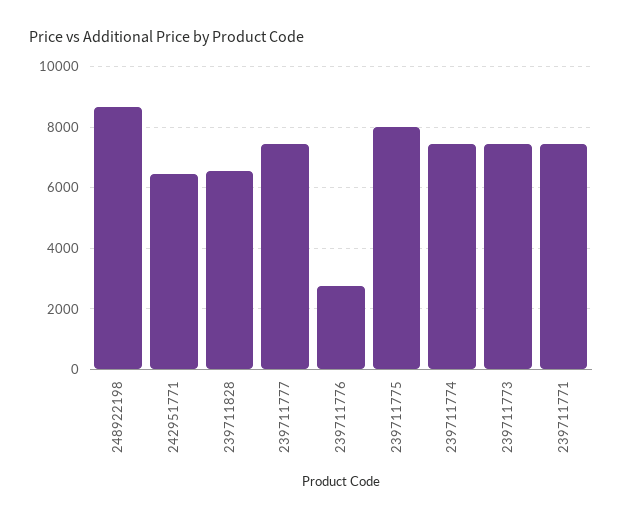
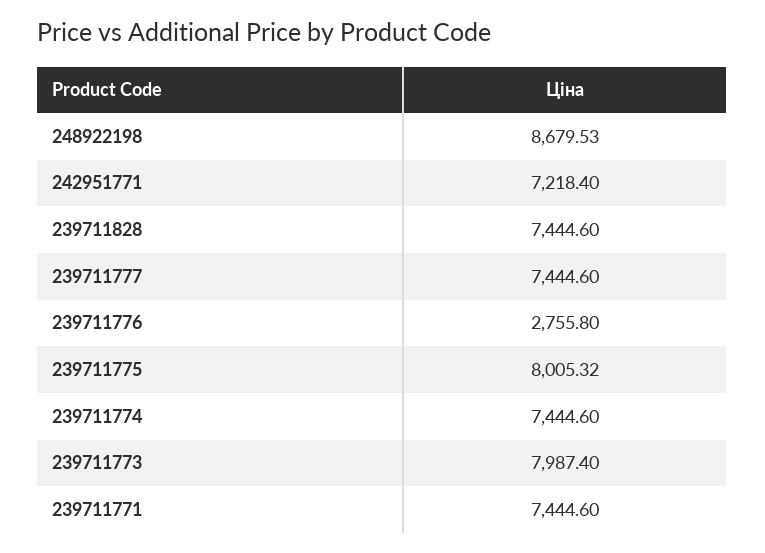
242951771: 6400 -> 7218.4
239711828: 6600 -> 7444.6
239711773: 7400 -> 7987.4

